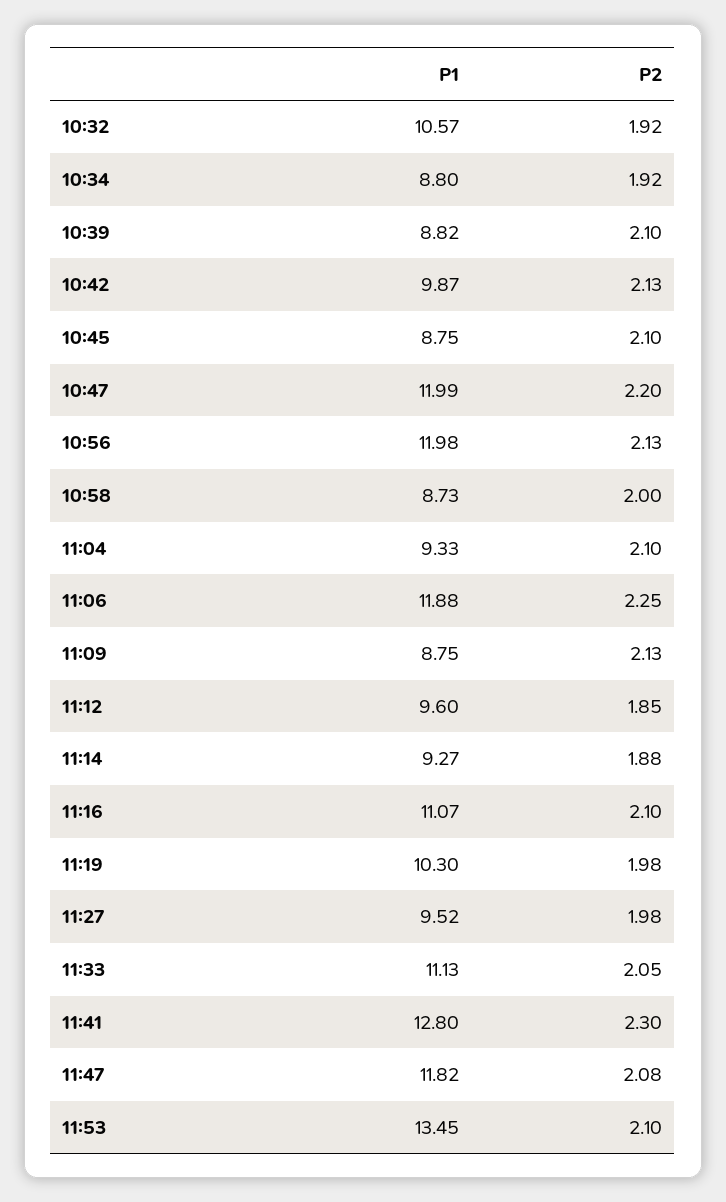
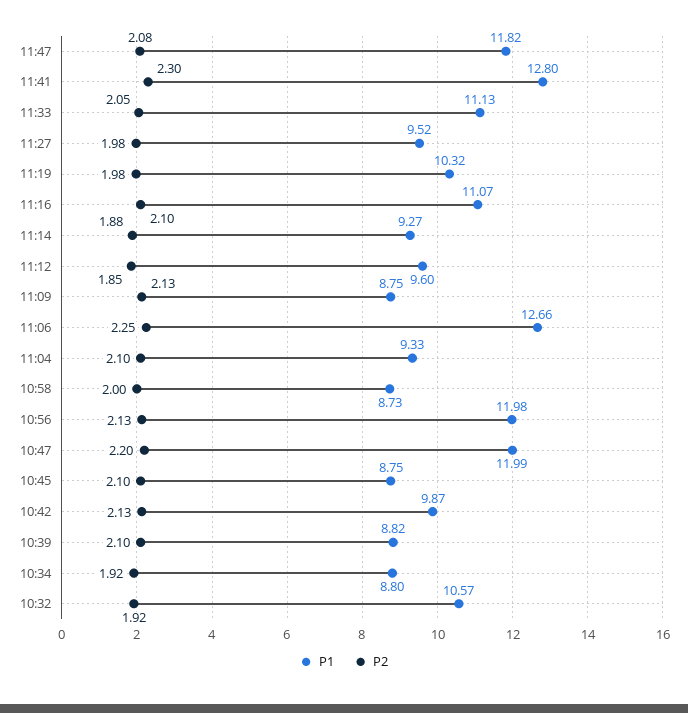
P1, 11:06: 11.88 -> 12.66
P1, 11:19: 10.3 -> 10.32
P1, 11:53: 13.45 -> none
P2, 11:53: 2.1 -> none

